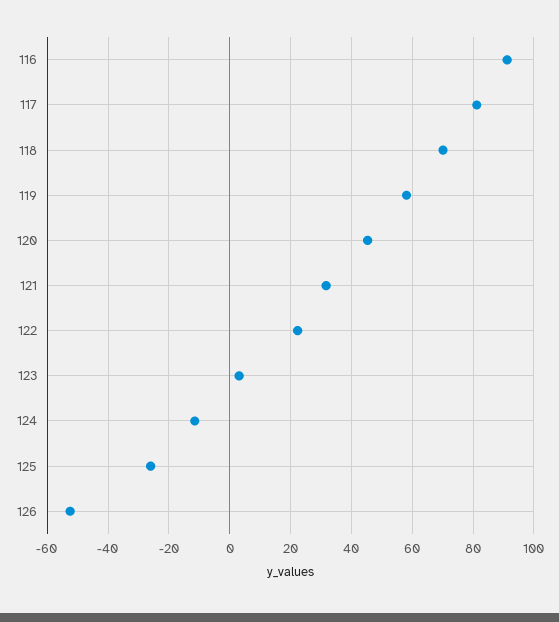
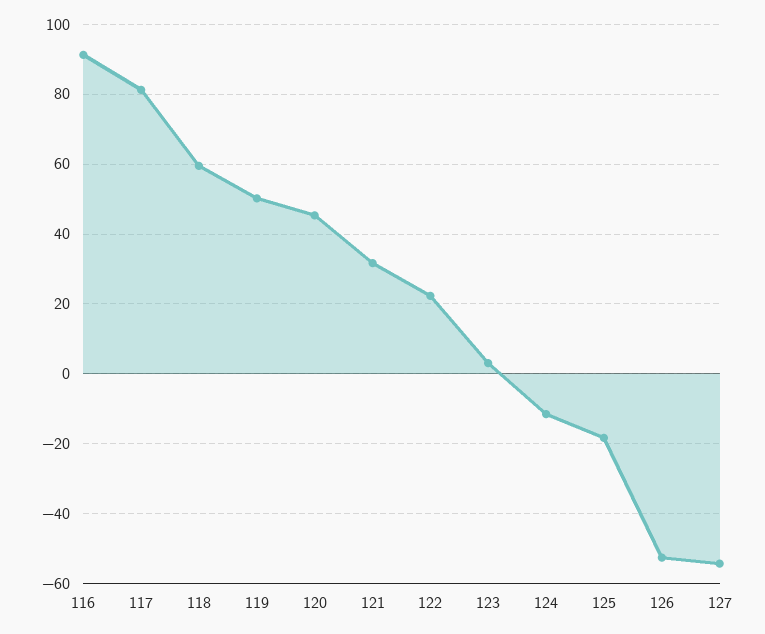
118: 70 -> 60
119: 58 -> 50
125: -26 -> -18
127: none -> -54

